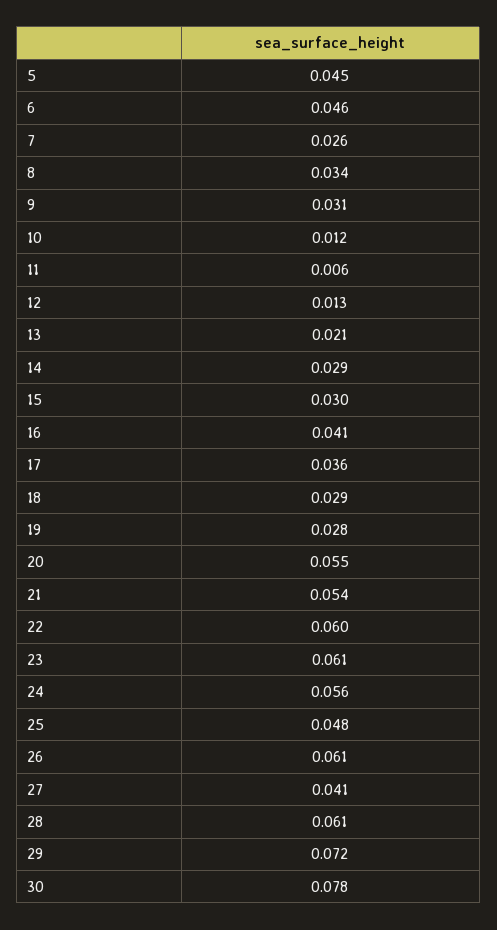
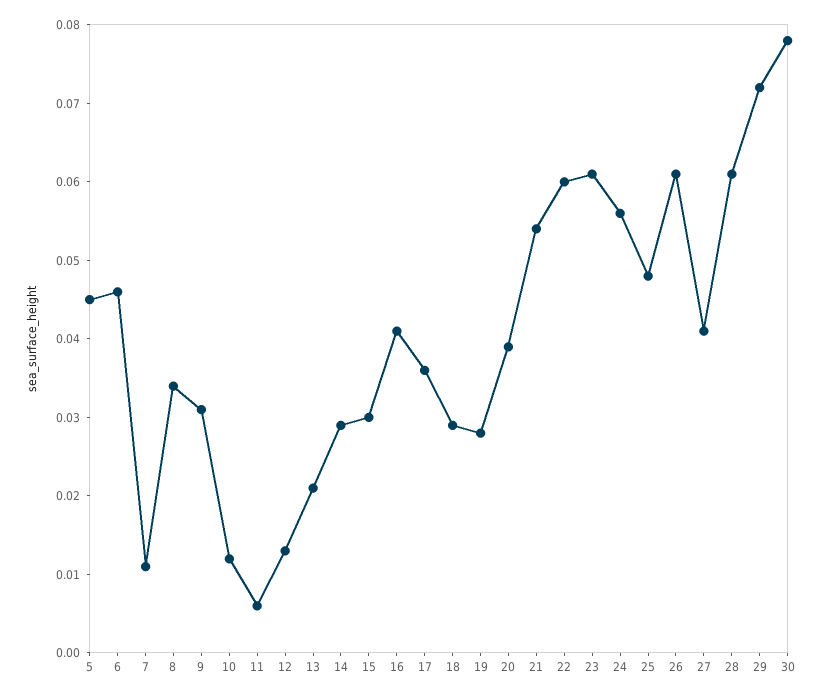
7: 0.026 -> 0.01
20: 0.055 -> 0.04

